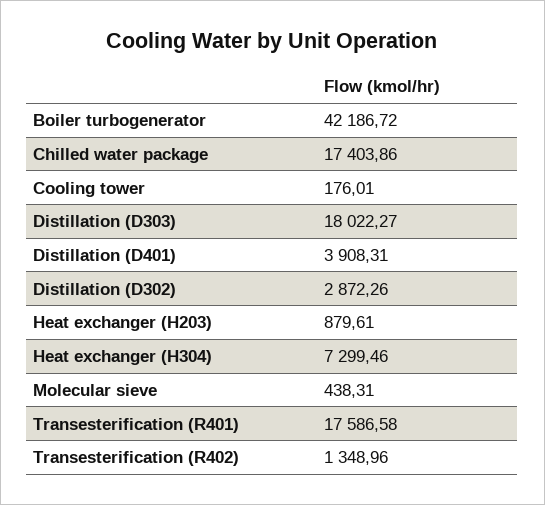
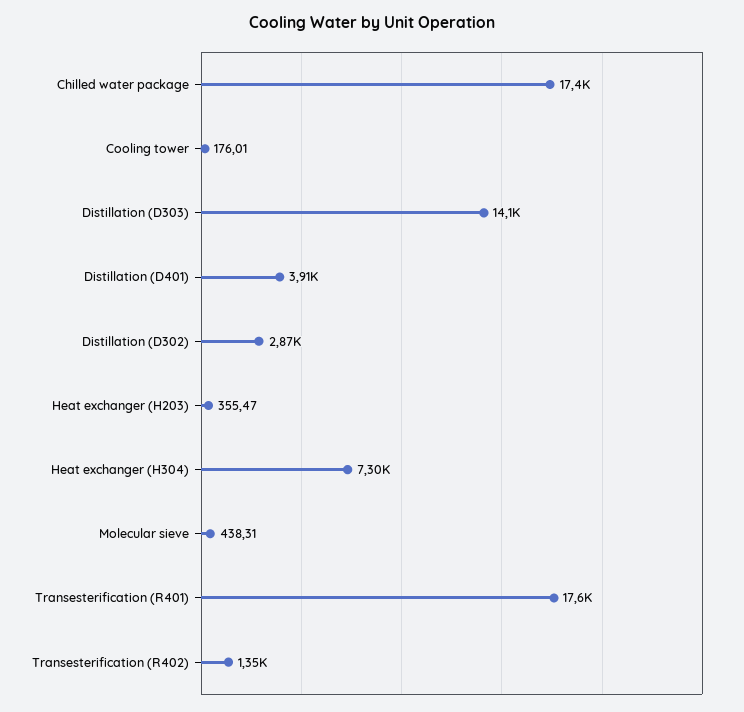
Boiler turbogenerator: 42186.72 -> none
Distillation (D303): 18022.27 -> 14100
Heat exchanger (H203): 879.61 -> 355.47

